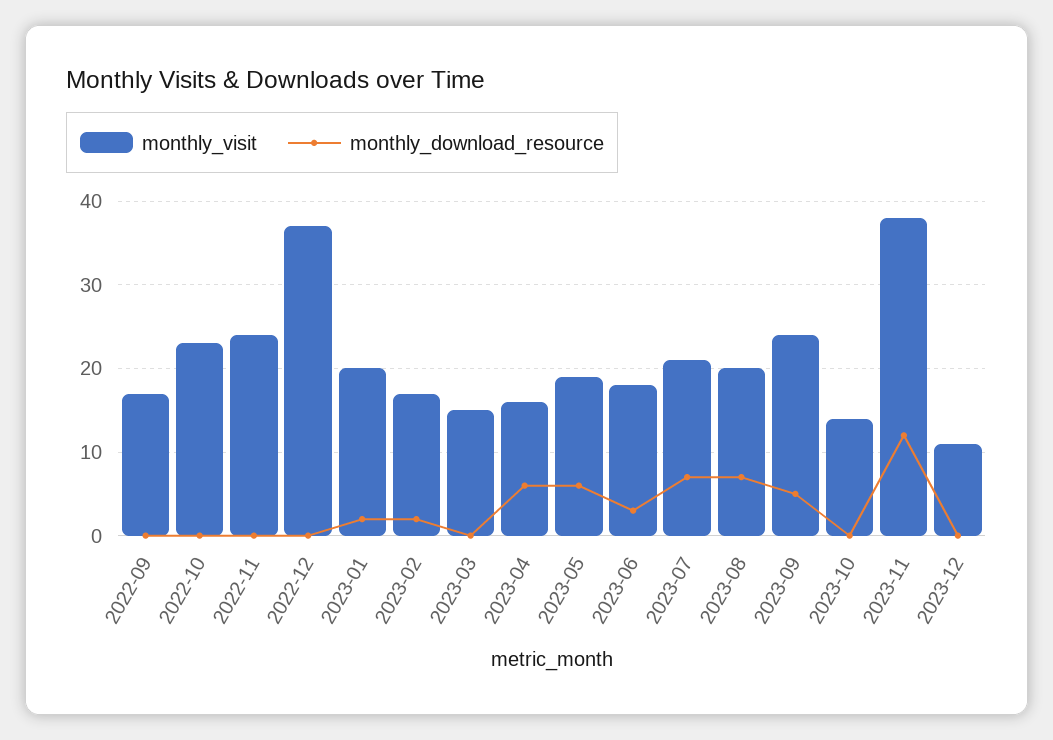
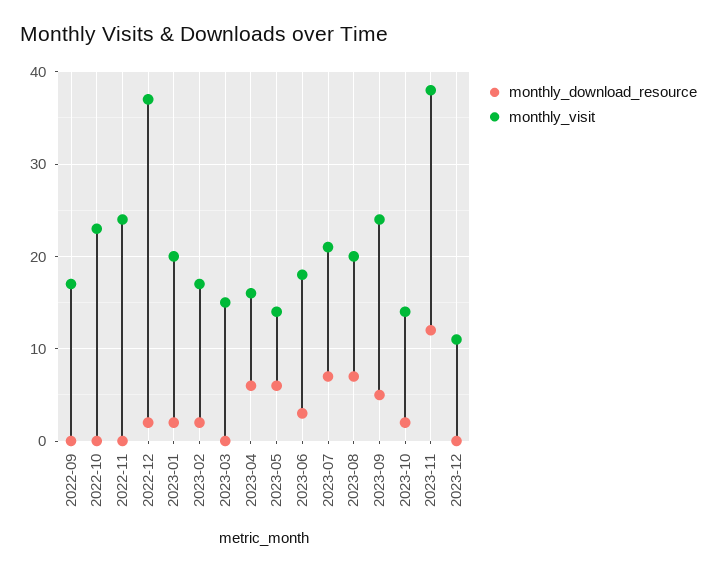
monthly_download_resource, 2022-12: 0 -> 2
monthly_visit, 2023-05: 19 -> 14
monthly_download_resource, 2023-10: 0 -> 2

